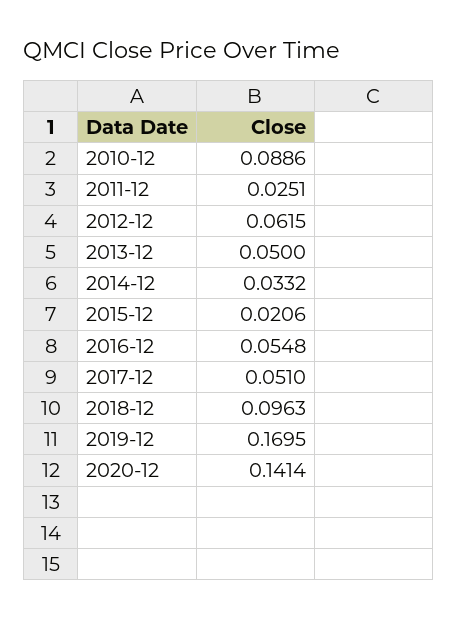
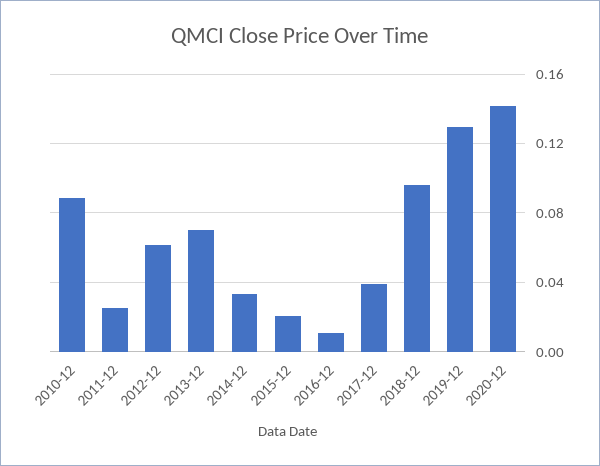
2013-12: 0.05 -> 0.07
2016-12: 0.0548 -> 0.01
2017-12: 0.051 -> 0.04
2019-12: 0.1695 -> 0.13

